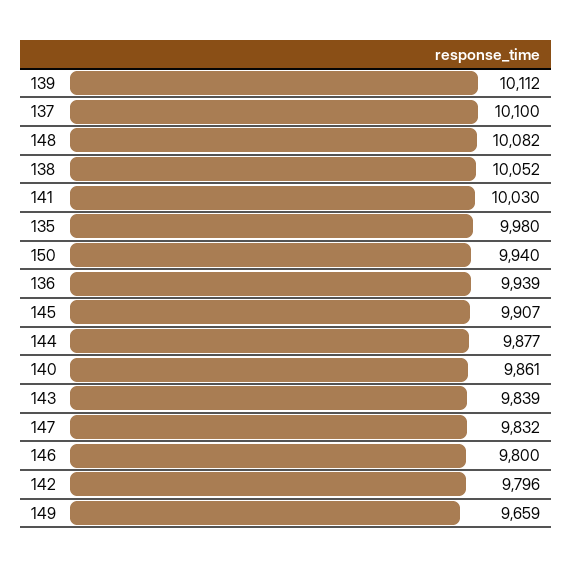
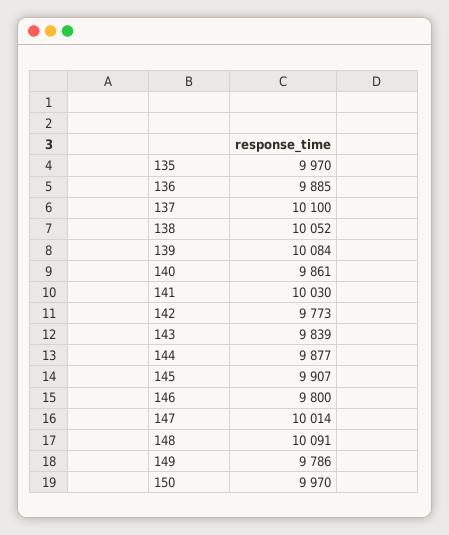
139: 10112 -> 10084
148: 10082 -> 10091
135: 9980 -> 9970
150: 9940 -> 9970
136: 9939 -> 9885
147: 9832 -> 10014
142: 9796 -> 9773
149: 9659 -> 9786

